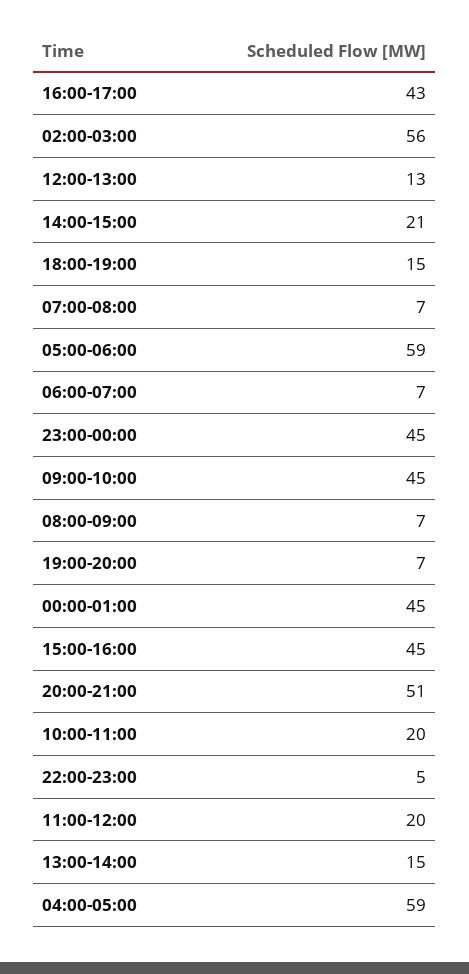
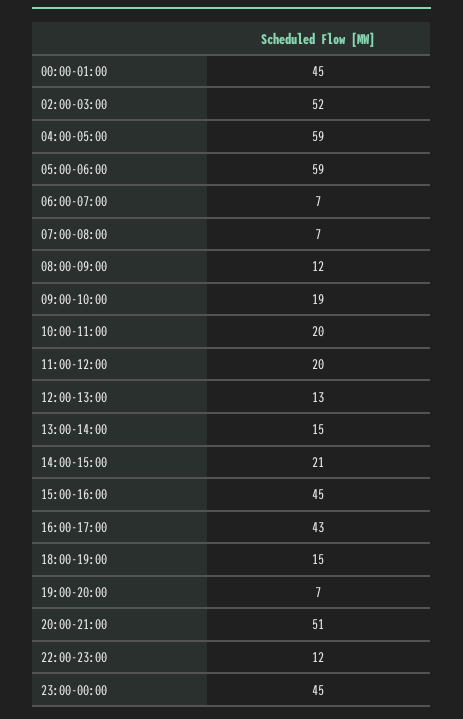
02:00-03:00: 56 -> 52
09:00-10:00: 45 -> 19
08:00-09:00: 7 -> 12
22:00-23:00: 5 -> 12

